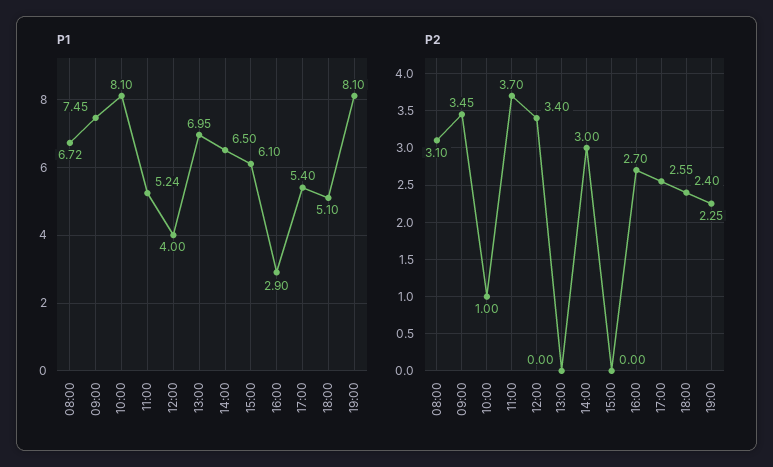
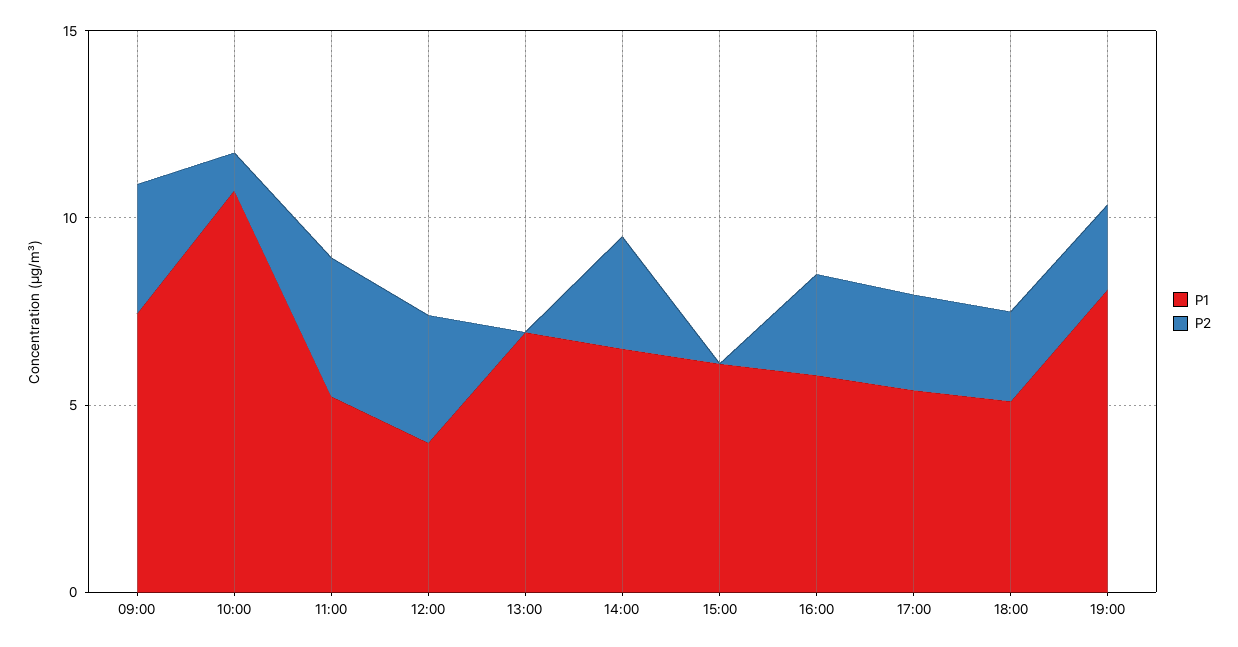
P1, 08:00: 6.72 -> none
P1, 10:00: 8.1 -> 11
P1, 16:00: 2.9 -> 6
P2, 08:00: 3.1 -> none

